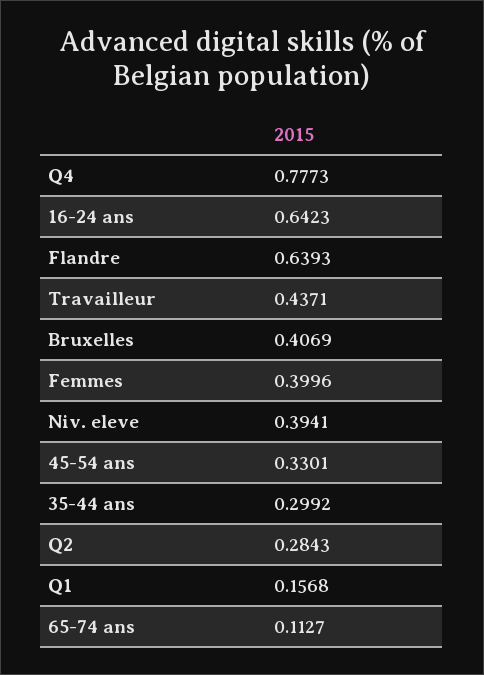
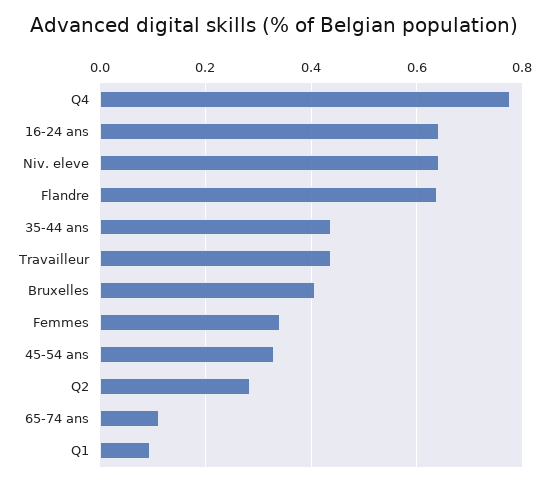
Femmes: 0.3996 -> 0.34
Niv. eleve: 0.3941 -> 0.64
35-44 ans: 0.2992 -> 0.44
Q1: 0.1568 -> 0.1

